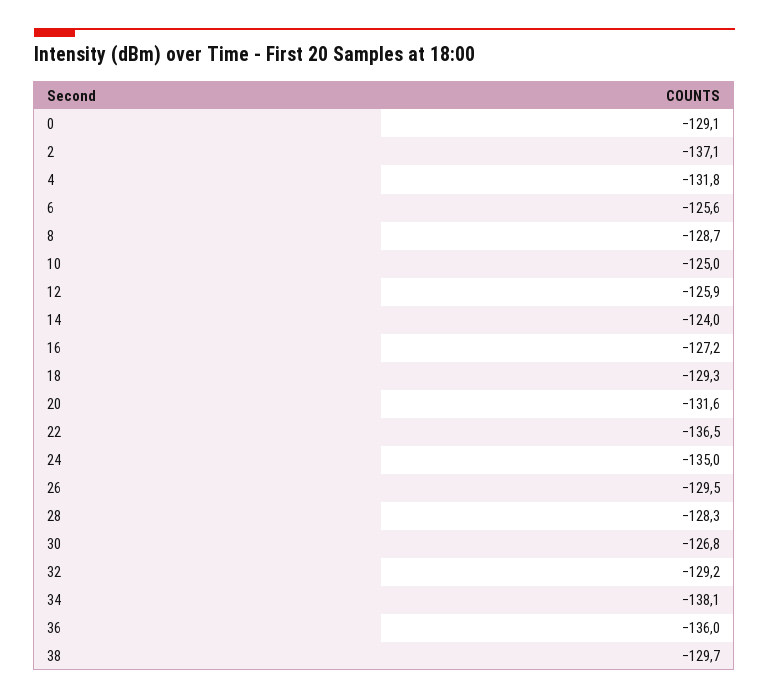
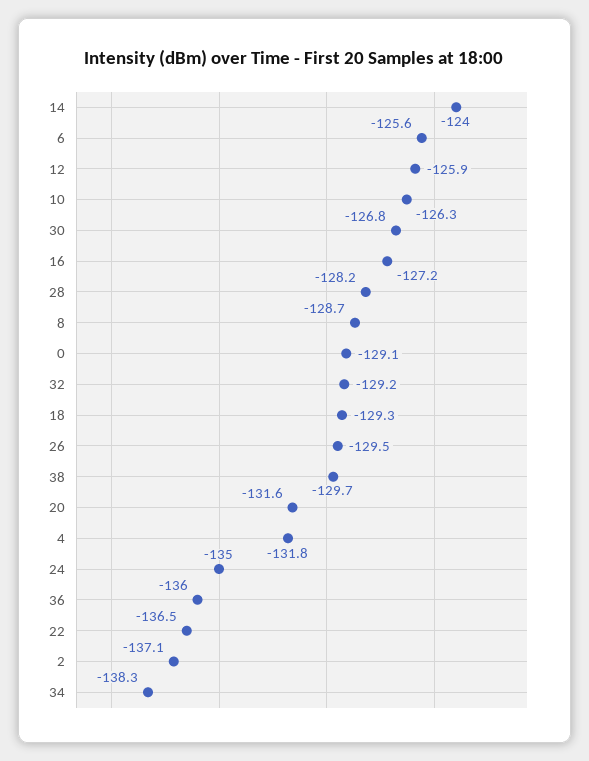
10: -125 -> -126.3
28: -128.3 -> -128.2
34: -138.1 -> -138.3

